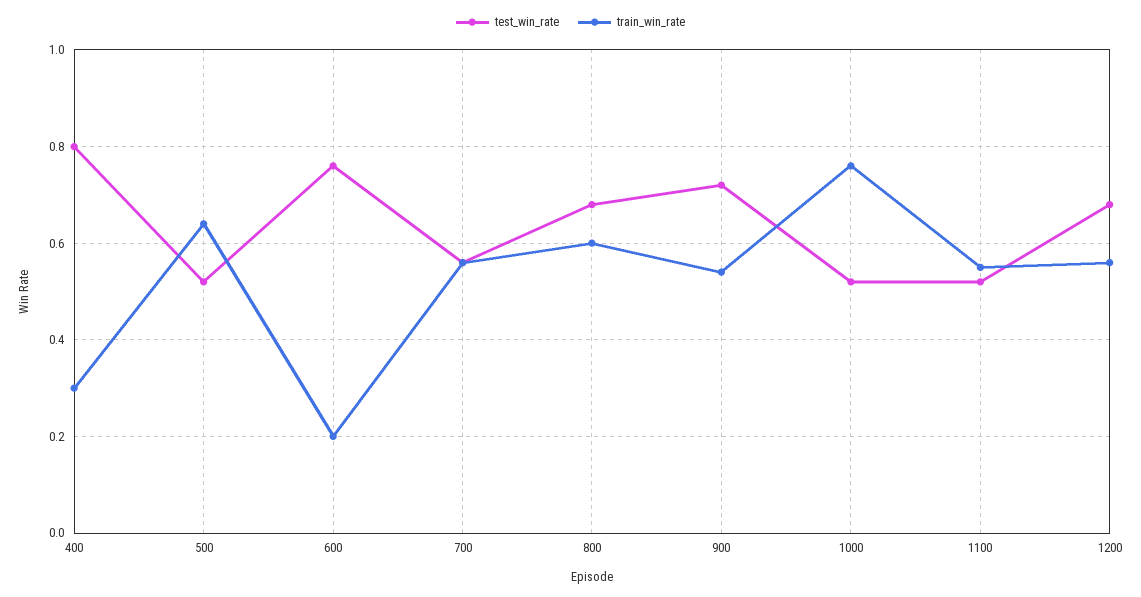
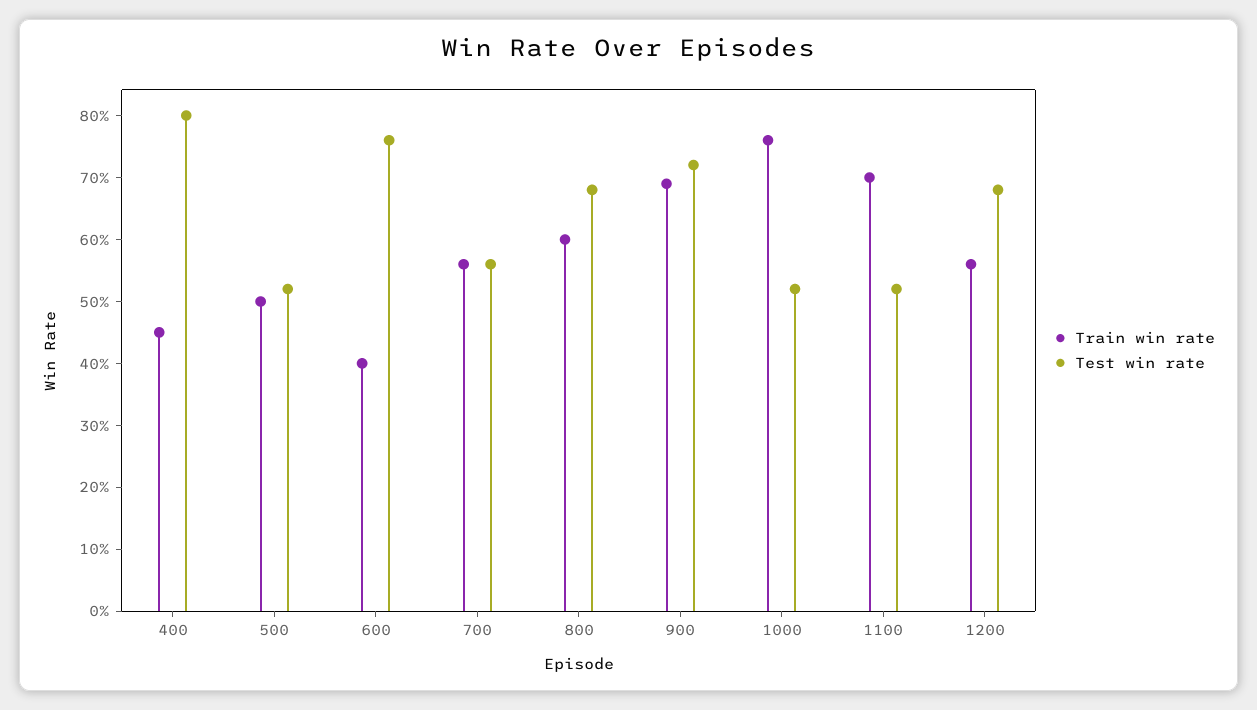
train_win_rate, 400: 0.3 -> 0.45
train_win_rate, 500: 0.65 -> 0.5
train_win_rate, 600: 0.2 -> 0.4
train_win_rate, 900: 0.55 -> 0.7
train_win_rate, 1100: 0.55 -> 0.7

